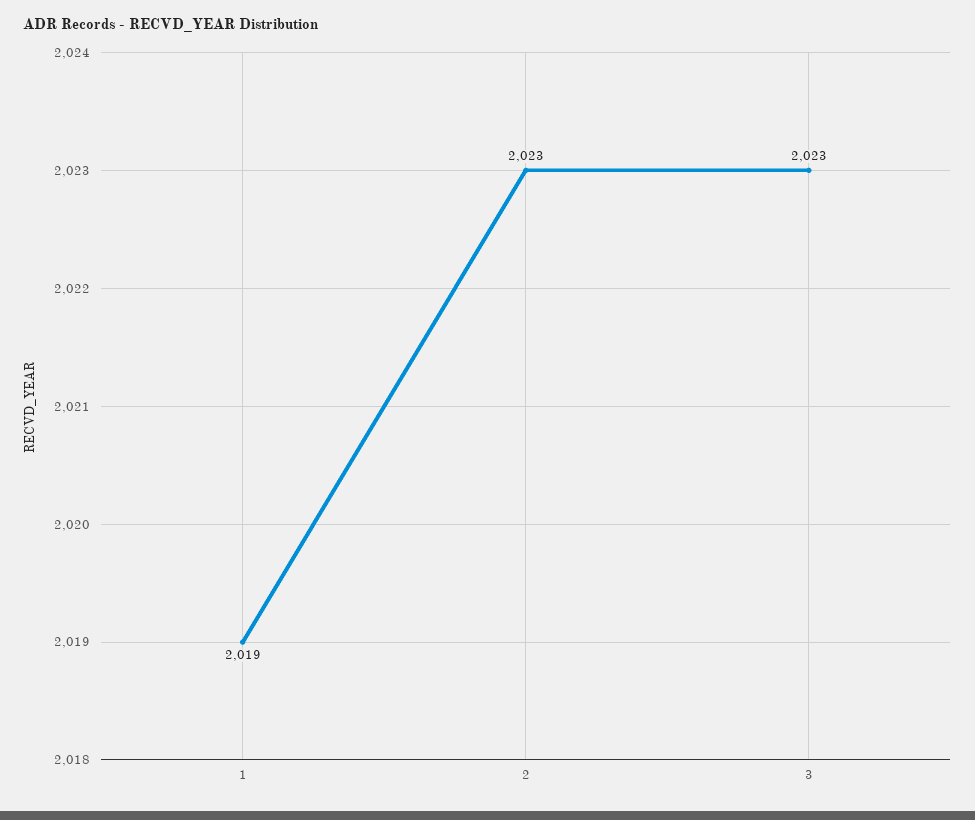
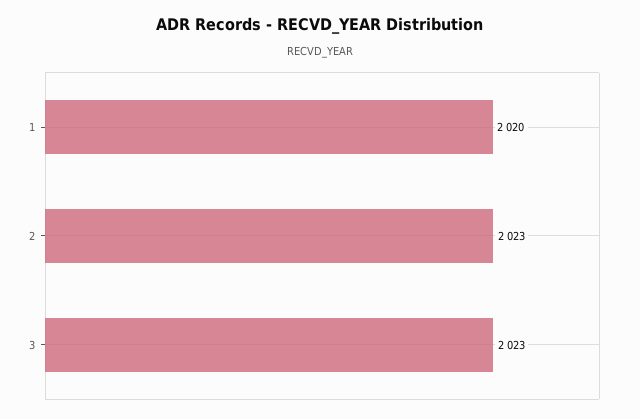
1: 2019 -> 2020

